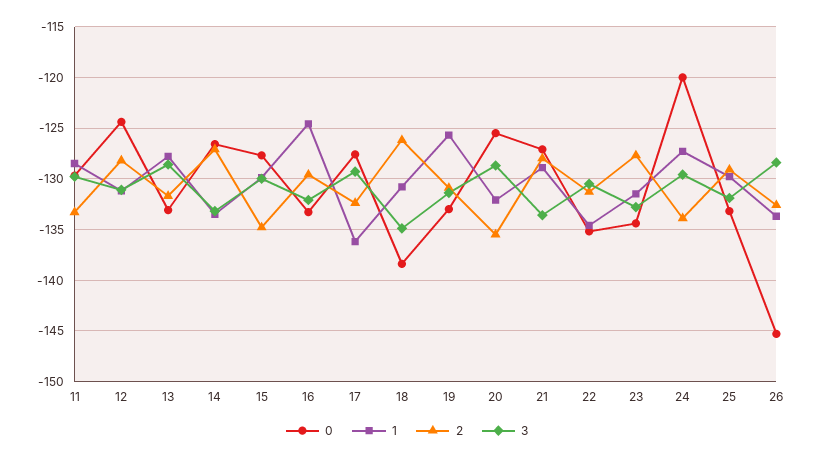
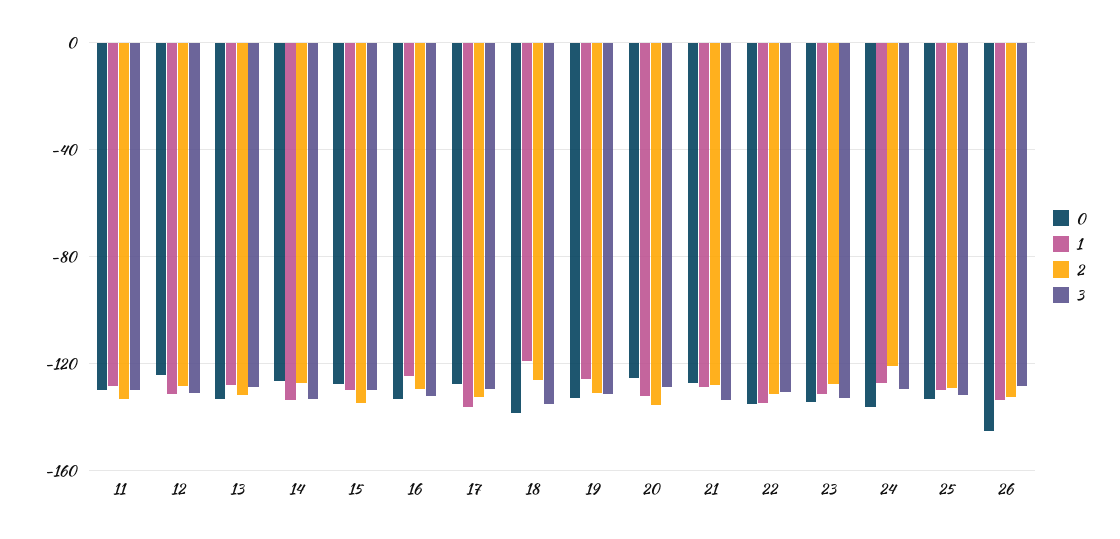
1, 18: -131 -> -120
0, 24: -120 -> -135
2, 24: -134 -> -120

